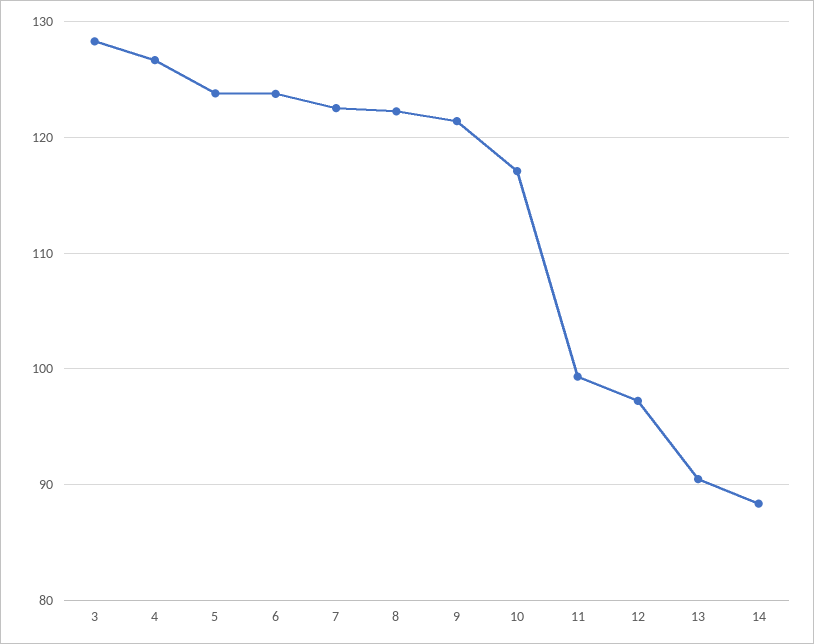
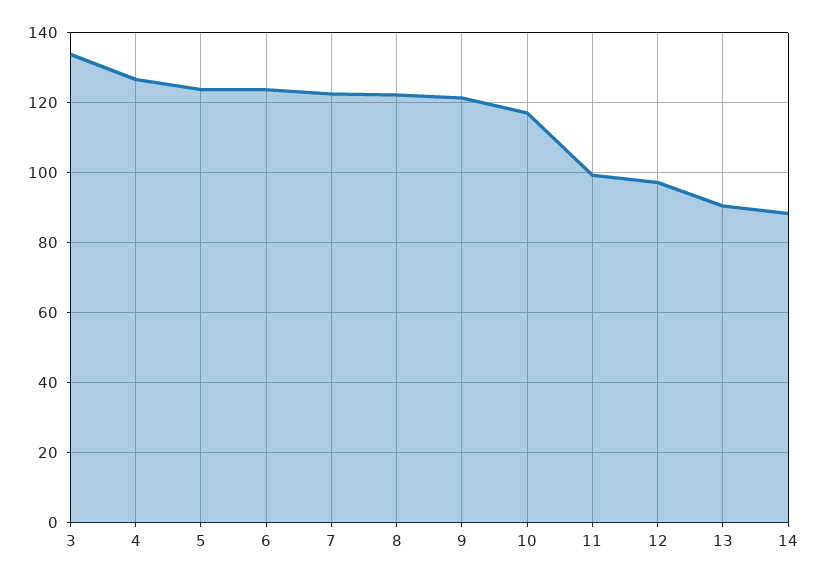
3: 128 -> 134

